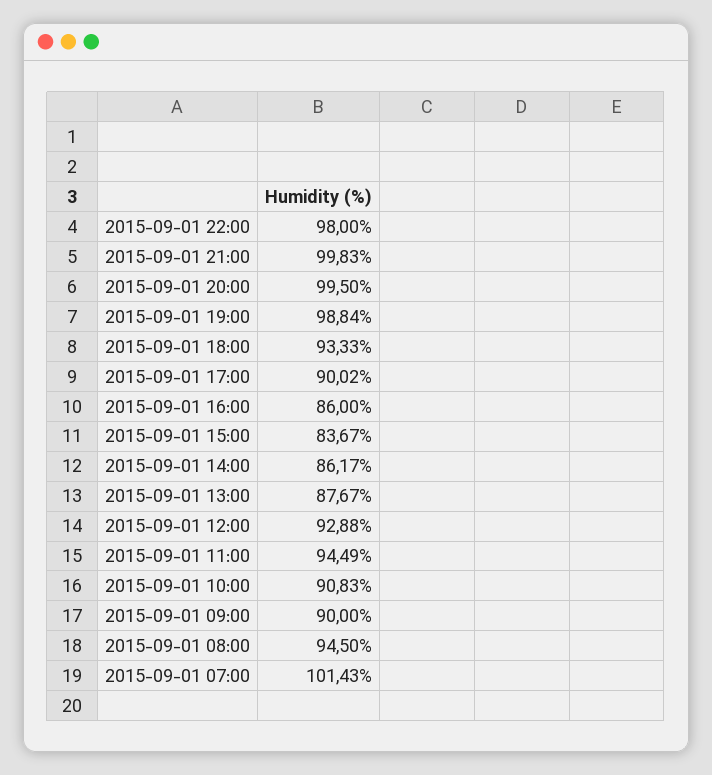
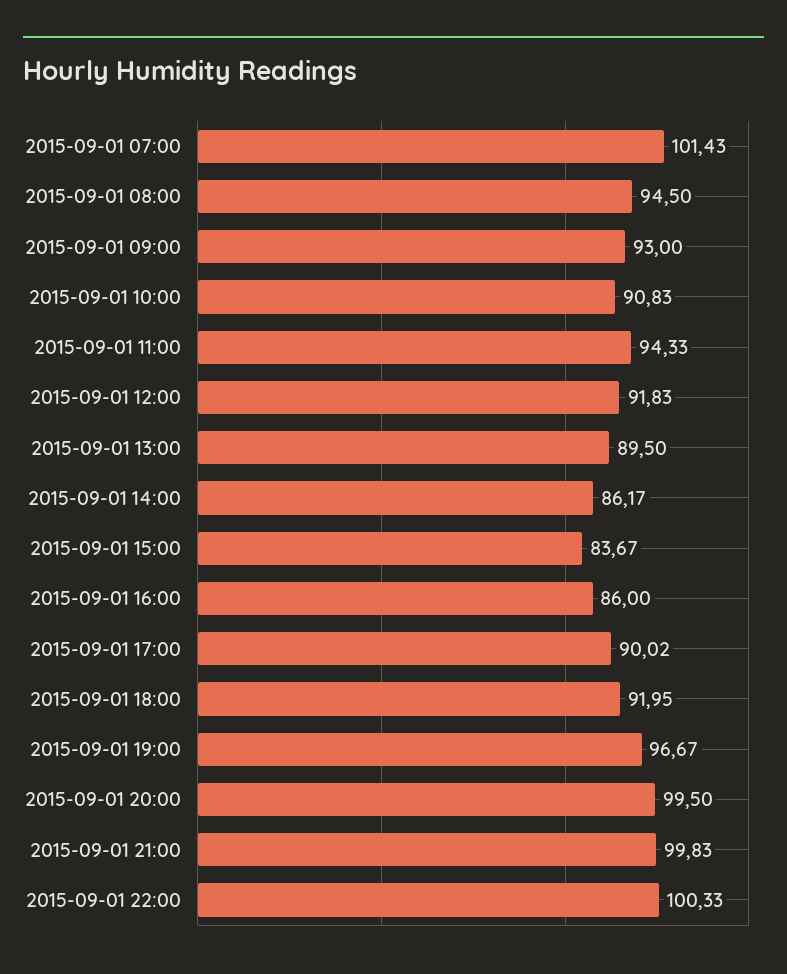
2015-09-01 22:00: 98 -> 100.33
2015-09-01 19:00: 98.84 -> 96.67
2015-09-01 18:00: 93.33 -> 91.95
2015-09-01 13:00: 87.67 -> 89.5
2015-09-01 12:00: 92.88 -> 91.83
2015-09-01 11:00: 94.49 -> 94.33
2015-09-01 09:00: 90 -> 93

